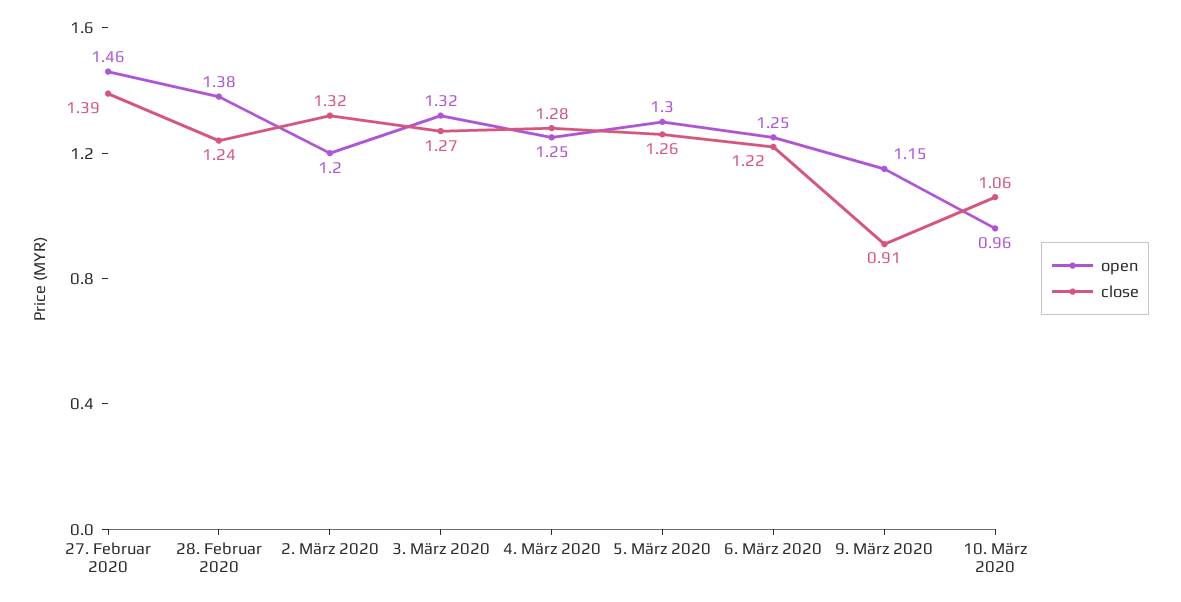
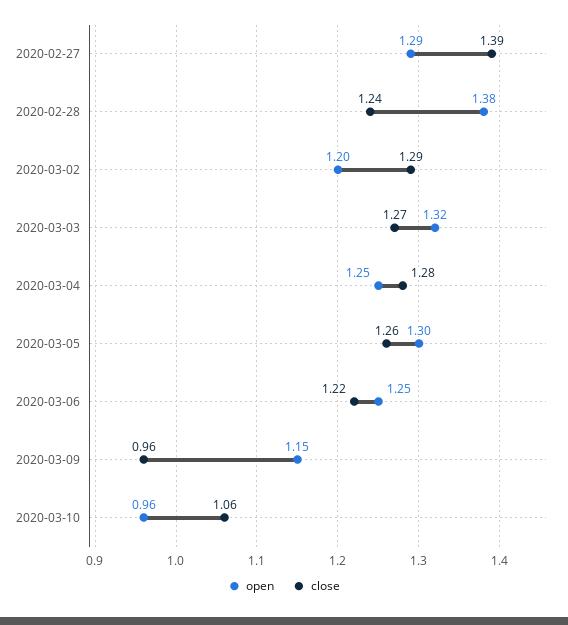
open, 27. Februar 2020: 1.46 -> 1.29
close, 2. März 2020: 1.32 -> 1.29
close, 9. März 2020: 0.91 -> 0.96

